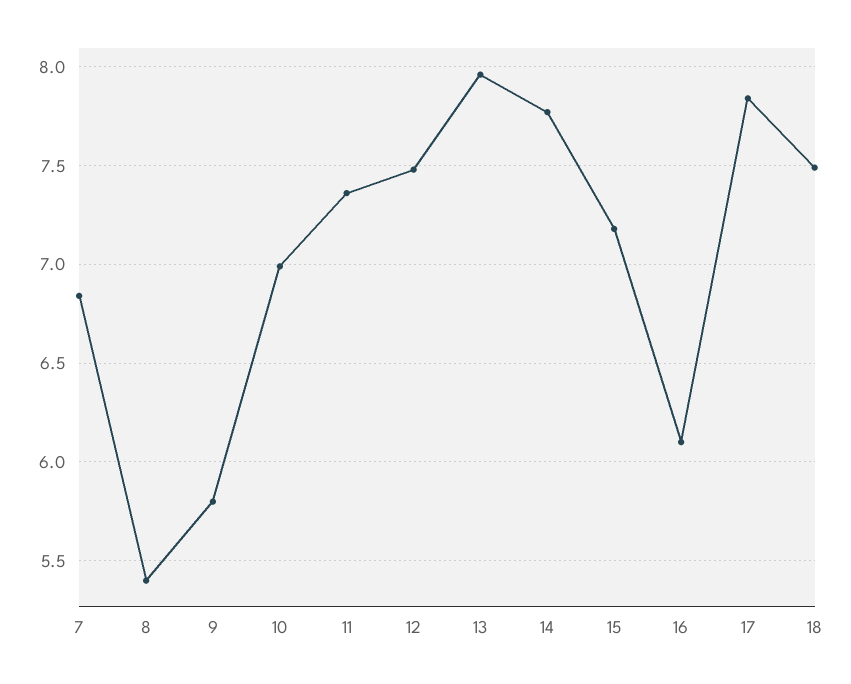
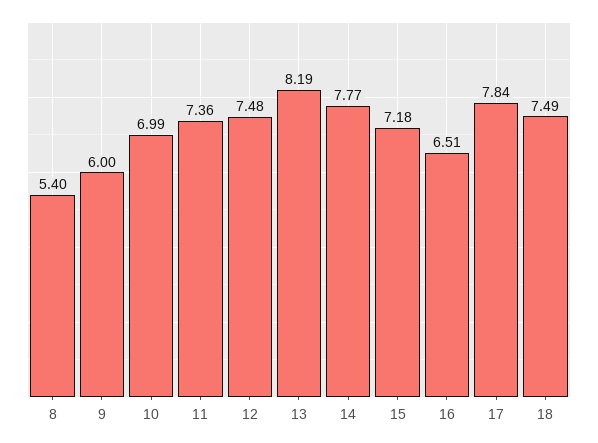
7: 6.85 -> none
9: 5.8 -> 6
13: 7.95 -> 8.19
16: 6.1 -> 6.51

